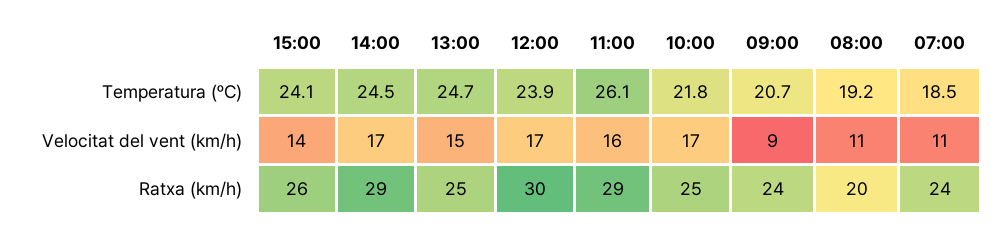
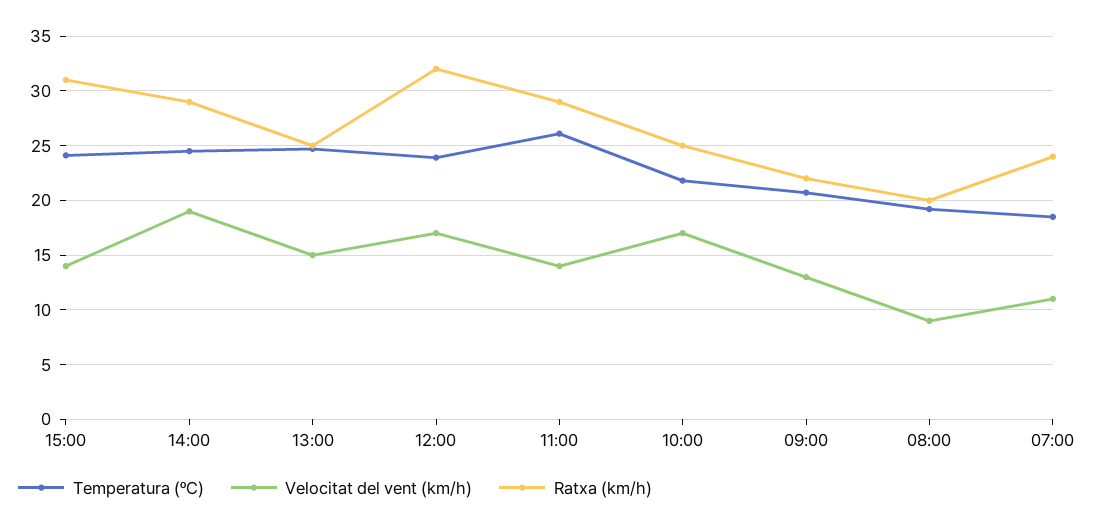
Velocitat del vent (km/h), 14:00: 17 -> 19
Velocitat del vent (km/h), 11:00: 16 -> 14
Velocitat del vent (km/h), 09:00: 9 -> 13
Velocitat del vent (km/h), 08:00: 11 -> 9
Ratxa (km/h), 15:00: 26 -> 31
Ratxa (km/h), 12:00: 30 -> 32
Ratxa (km/h), 09:00: 24 -> 22

